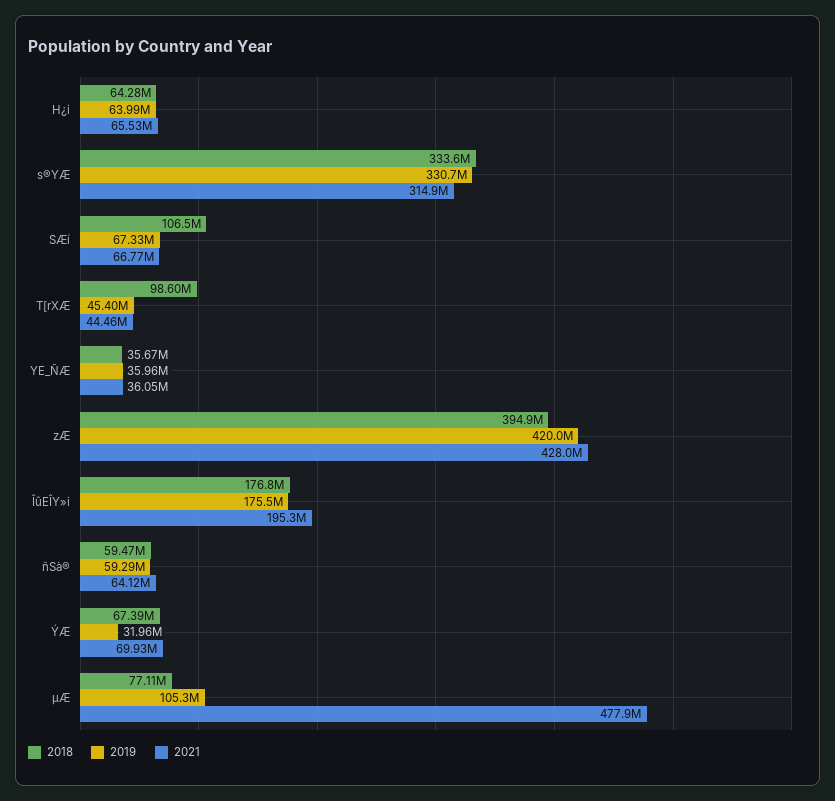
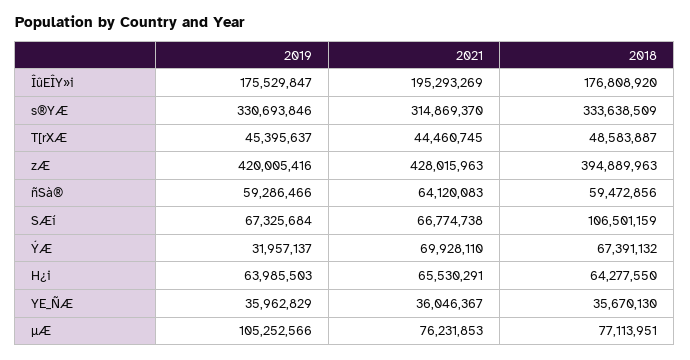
2018, T[rXÆ: 98600000 -> 48583887
2021, µÆ: 477900000 -> 76231853

